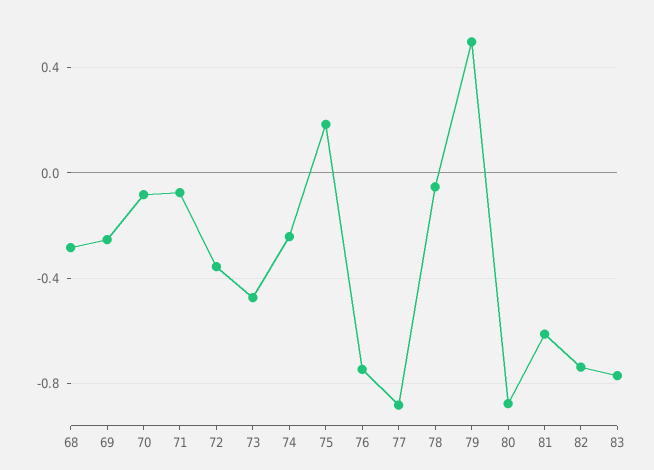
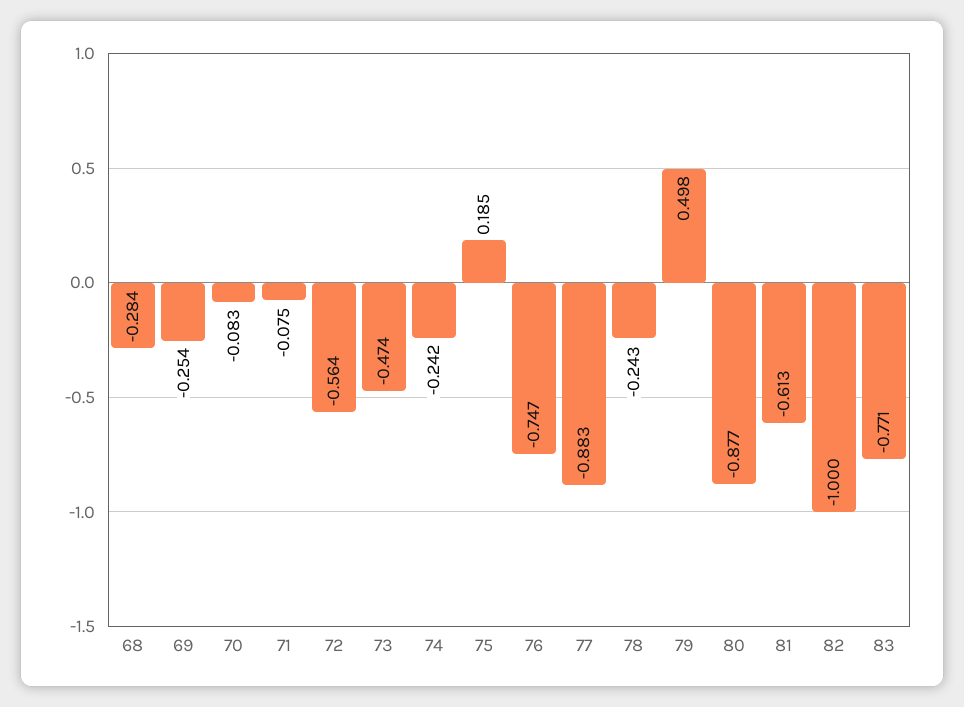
72: -0.35 -> -0.564
78: -0.05 -> -0.243
82: -0.75 -> -1

